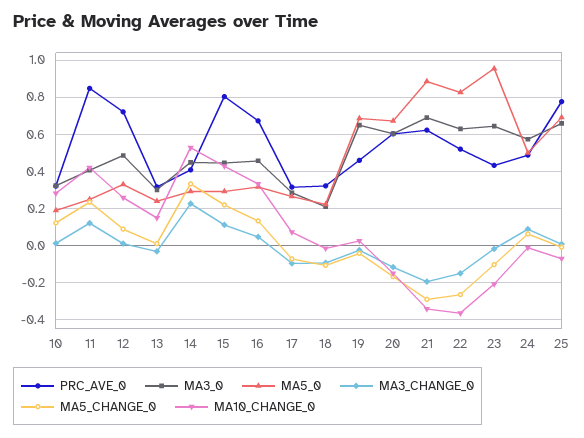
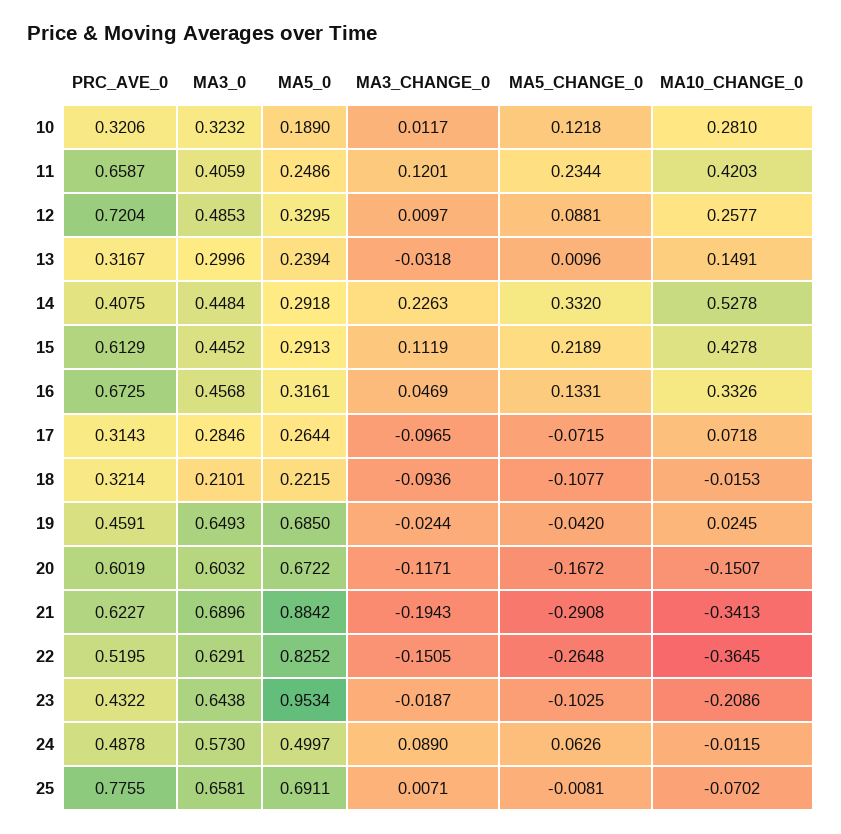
PRC_AVE_0, 11: 0.85 -> 0.6587
PRC_AVE_0, 15: 0.8 -> 0.6129

